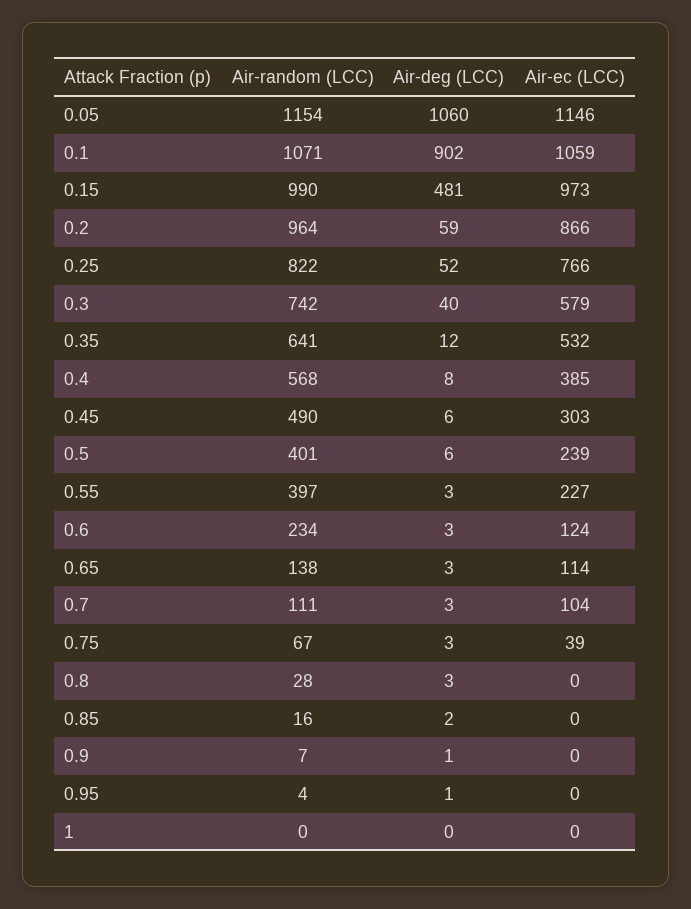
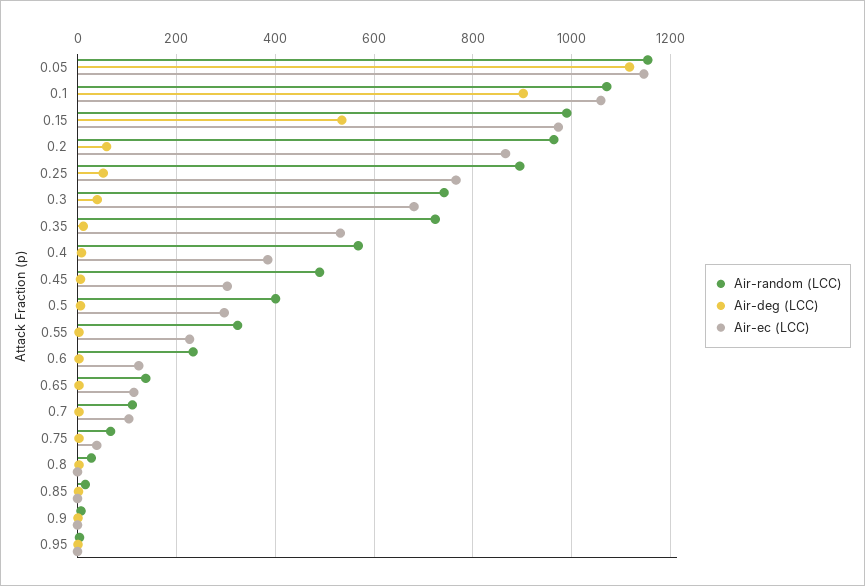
Air-deg (LCC), 0.05: 1060 -> 1120
Air-deg (LCC), 0.15: 481 -> 540
Air-random (LCC), 0.25: 822 -> 900
Air-ec (LCC), 0.3: 579 -> 680
Air-random (LCC), 0.35: 641 -> 720
Air-ec (LCC), 0.5: 239 -> 300
Air-random (LCC), 0.55: 397 -> 320
Air-random (LCC), 1: 0 -> none
Air-deg (LCC), 1: 0 -> none
Air-ec (LCC), 1: 0 -> none

